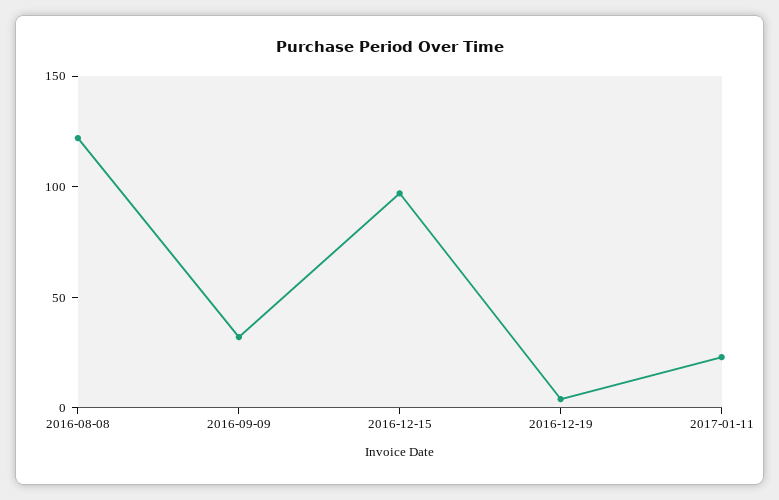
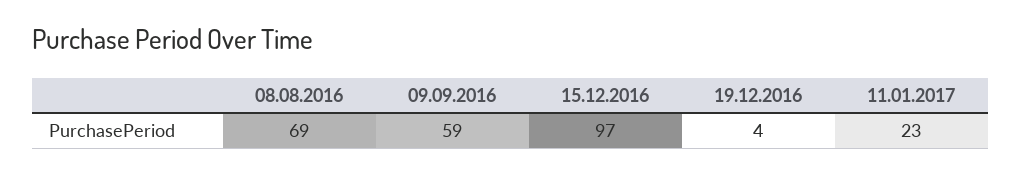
2016-08-08: 120 -> 69
2016-09-09: 30 -> 59

